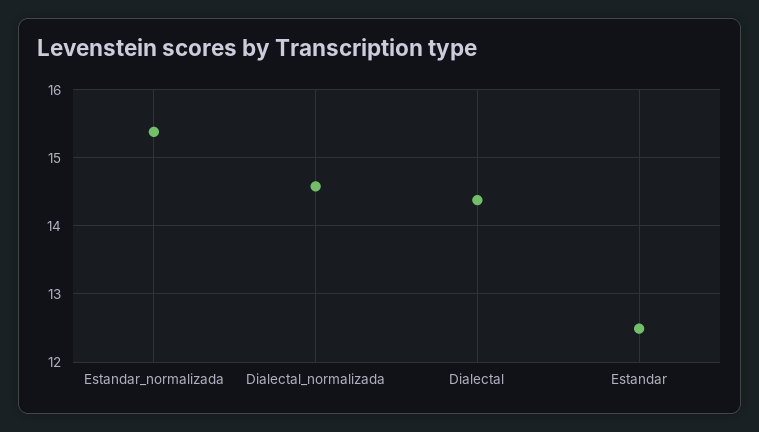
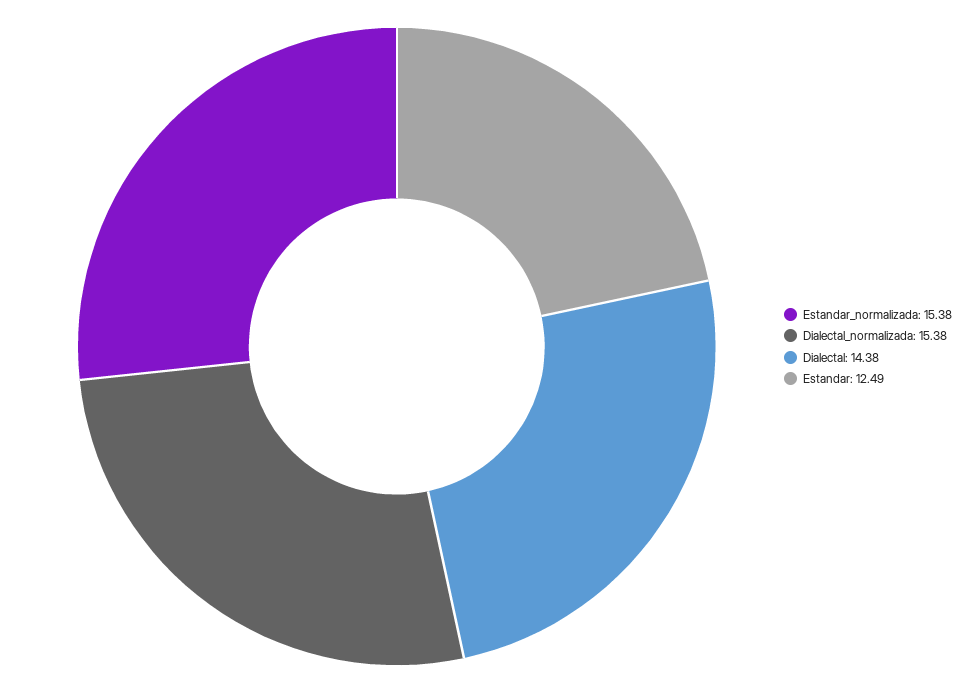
Dialectal_normalizada: 14.6 -> 15.38

